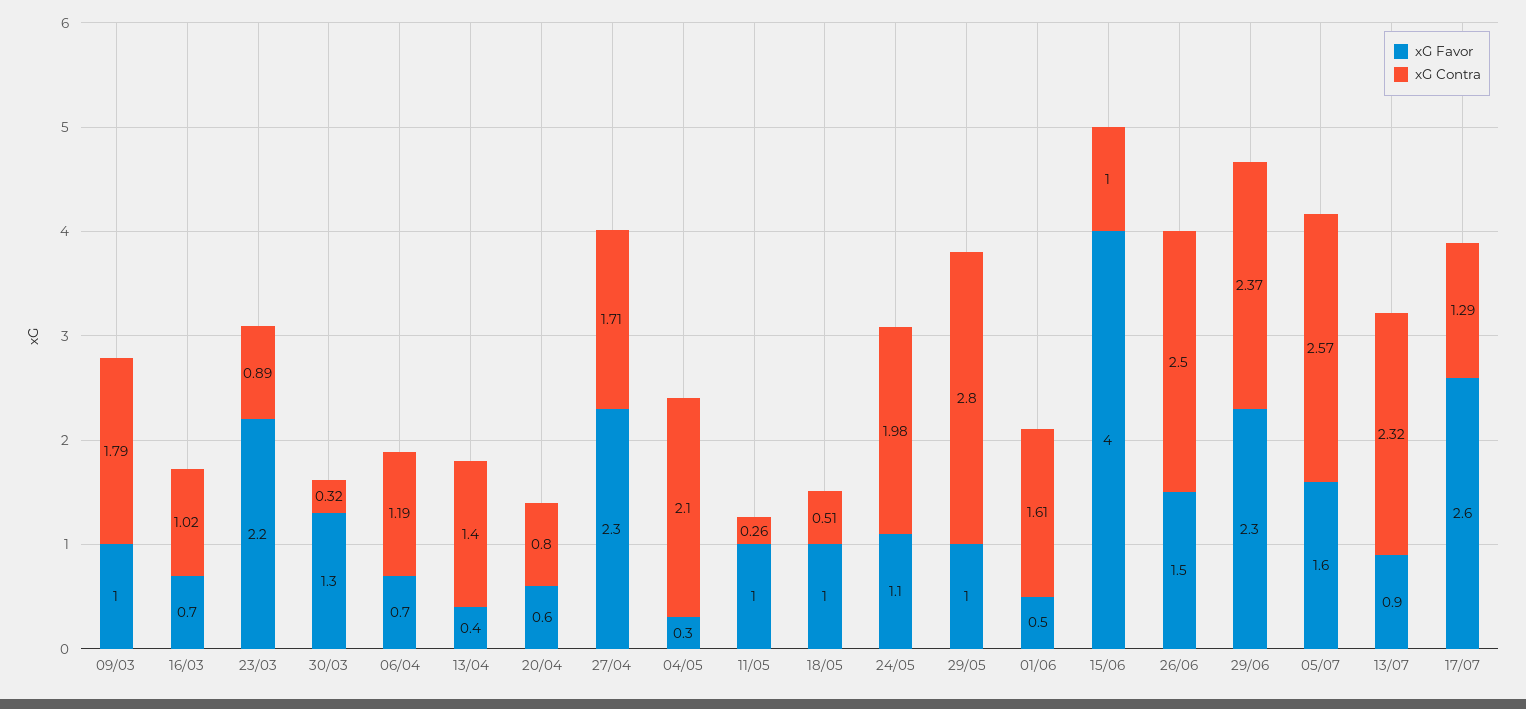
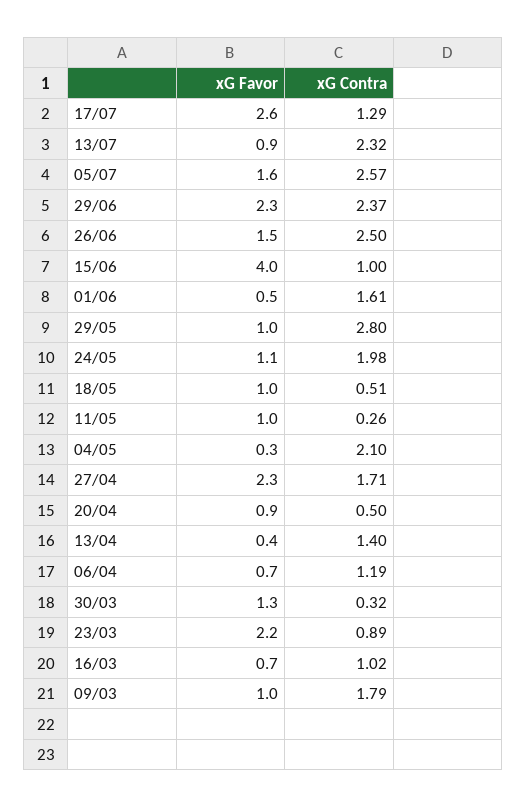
xG Favor, 20/04: 0.6 -> 0.9
xG Contra, 20/04: 0.8 -> 0.5

